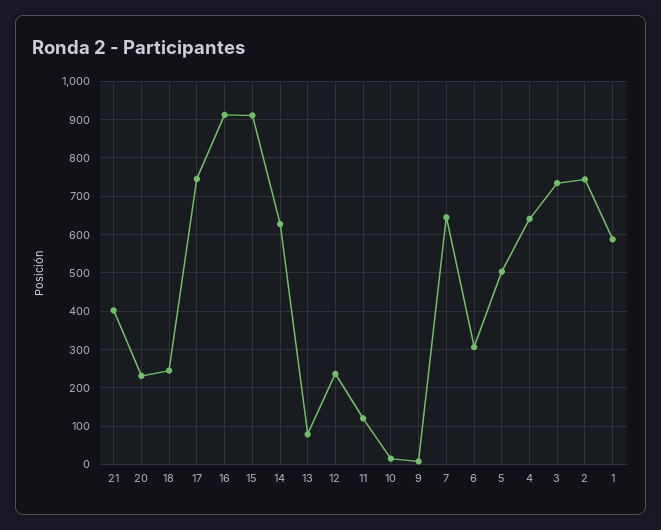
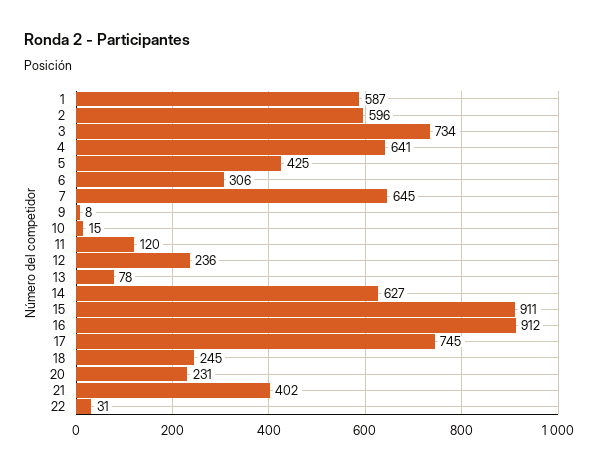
5: 500 -> 425
2: 740 -> 596
22: none -> 31

